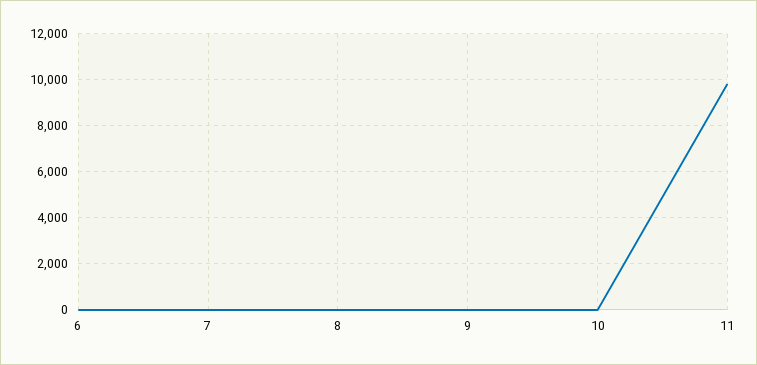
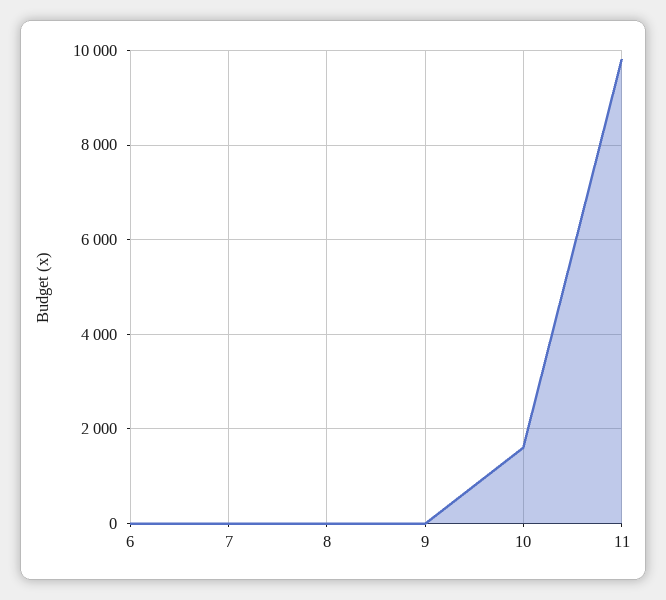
10: 0 -> 1600

